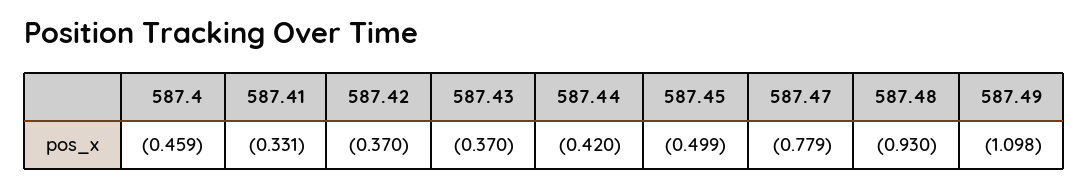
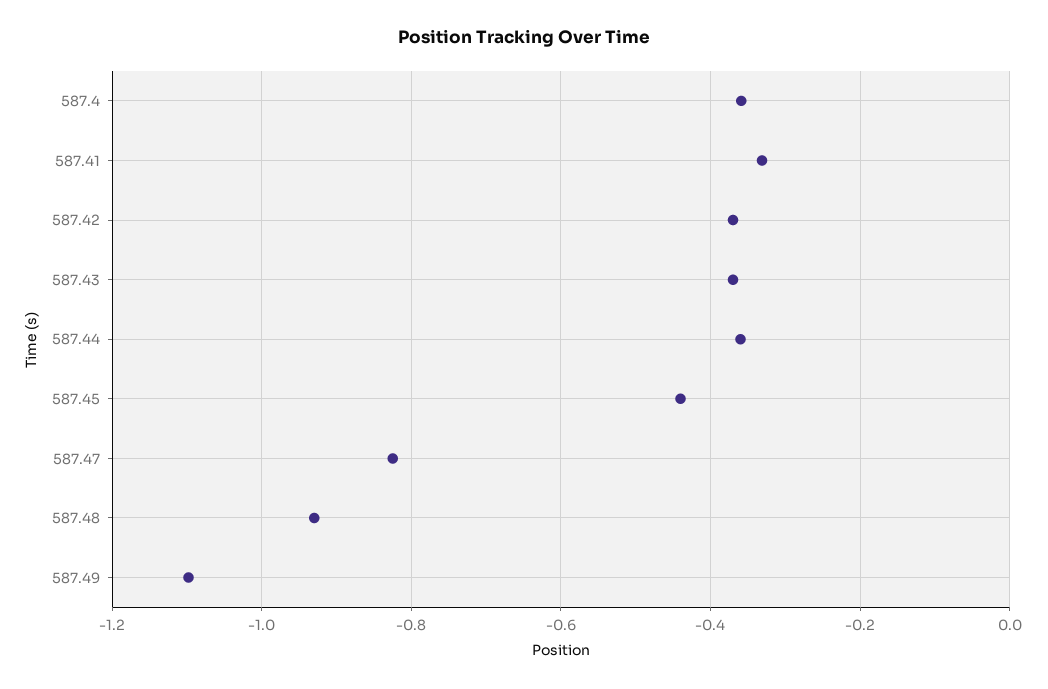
587.4: -0.459 -> -0.36
587.44: -0.42 -> -0.36
587.45: -0.499 -> -0.44
587.47: -0.779 -> -0.82

